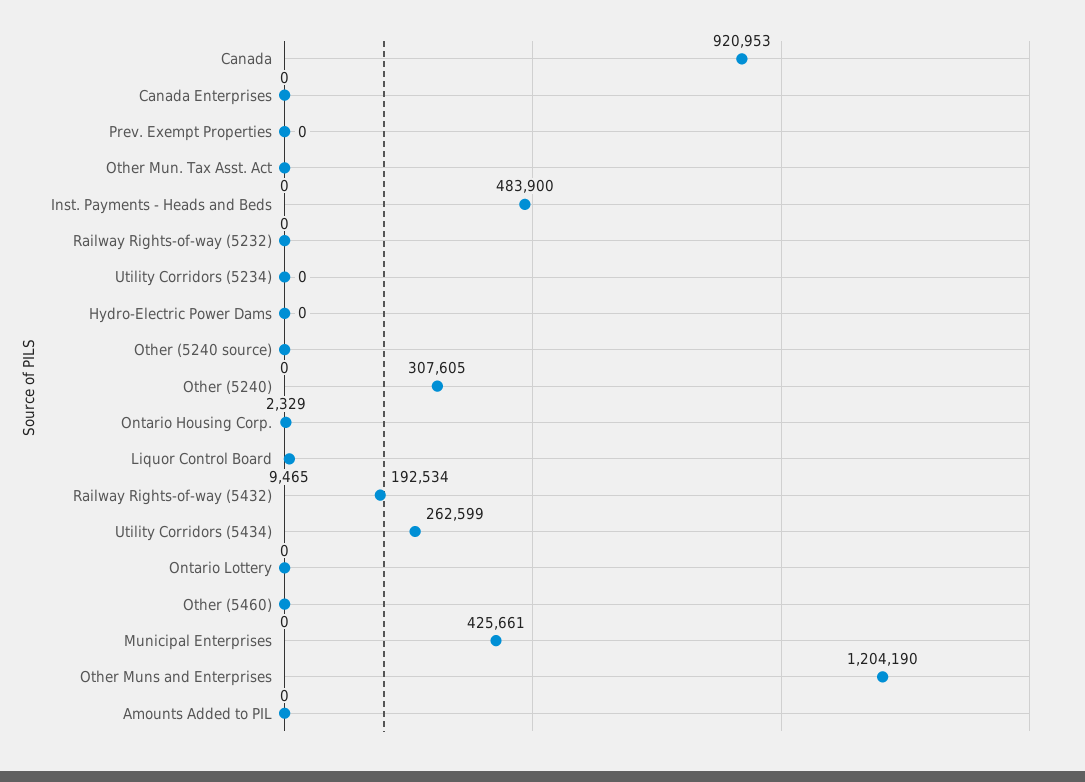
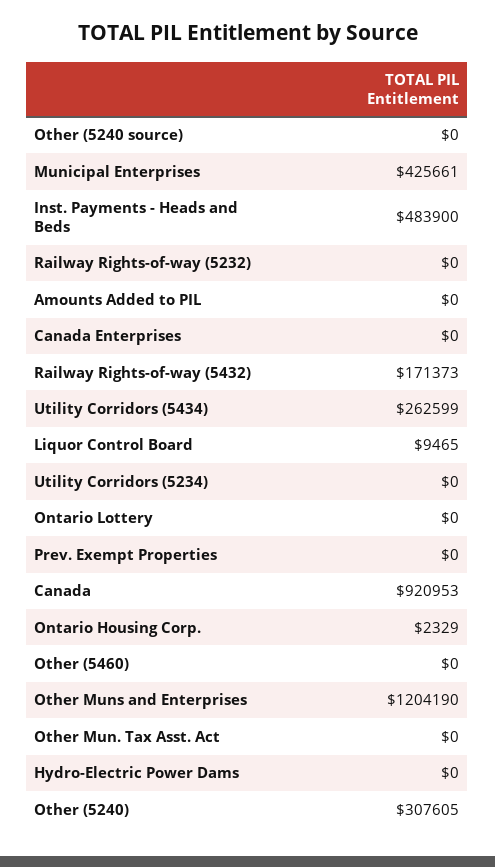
Railway Rights-of-way (5432): 192534 -> 171373

